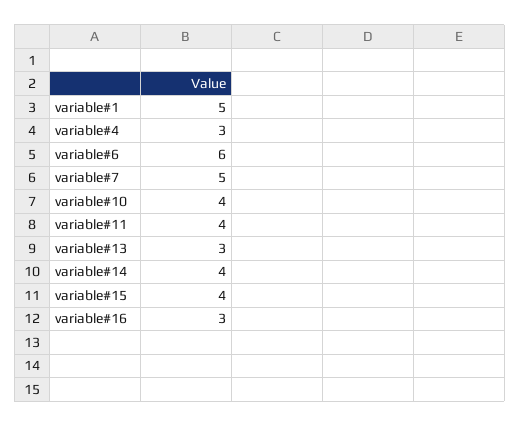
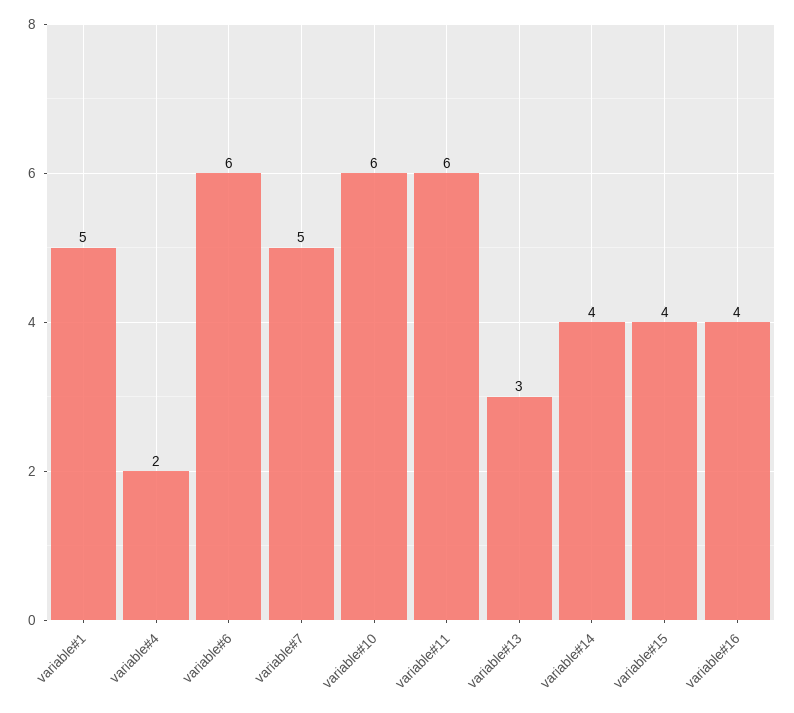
variable#4: 3 -> 2
variable#10: 4 -> 6
variable#11: 4 -> 6
variable#16: 3 -> 4

